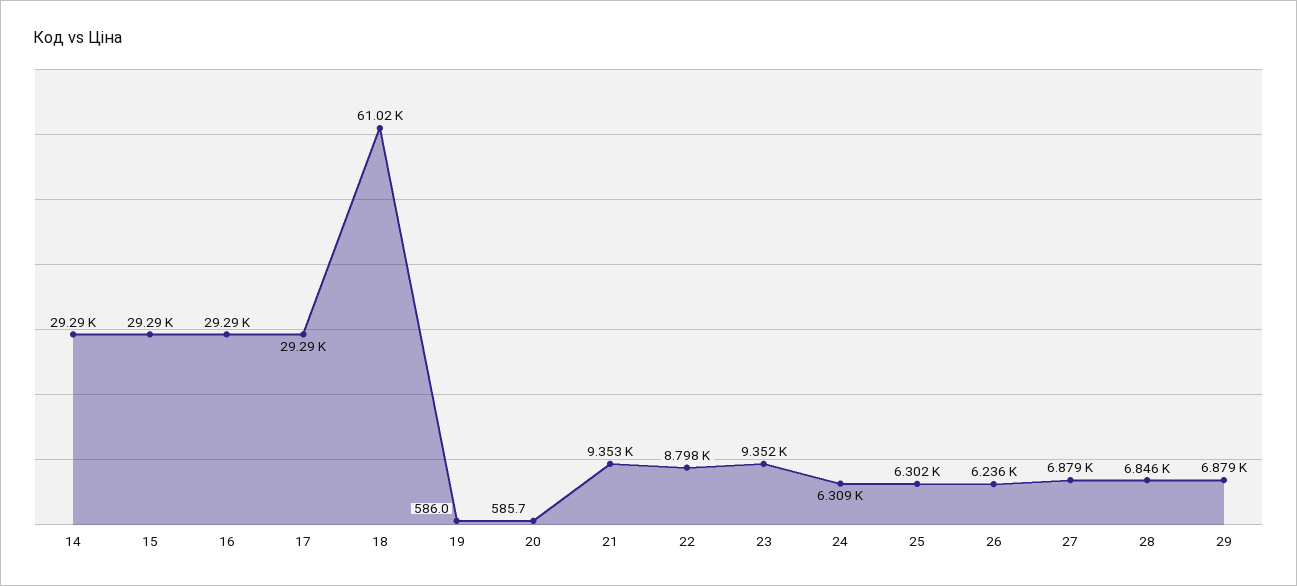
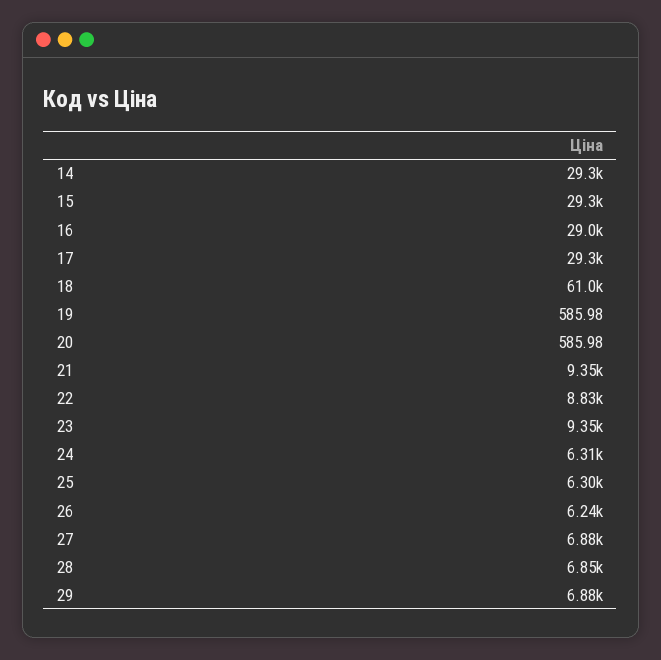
16: 29290 -> 29000
20: 585.7 -> 585.98
22: 8798 -> 8830

